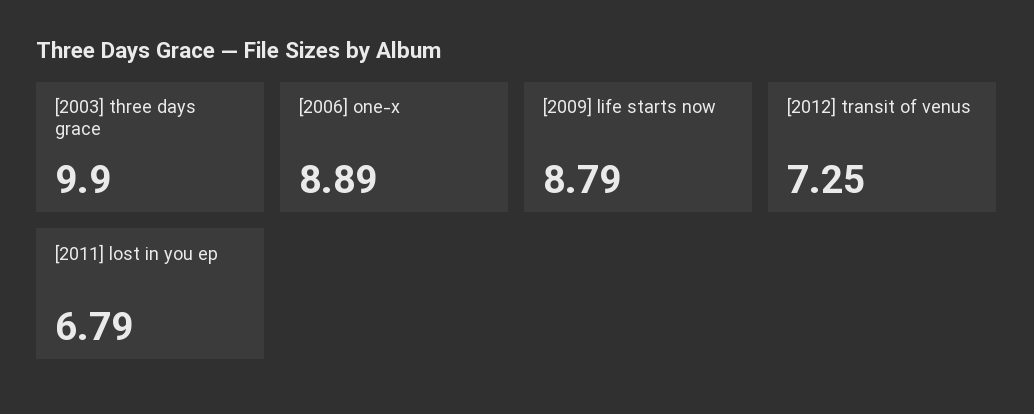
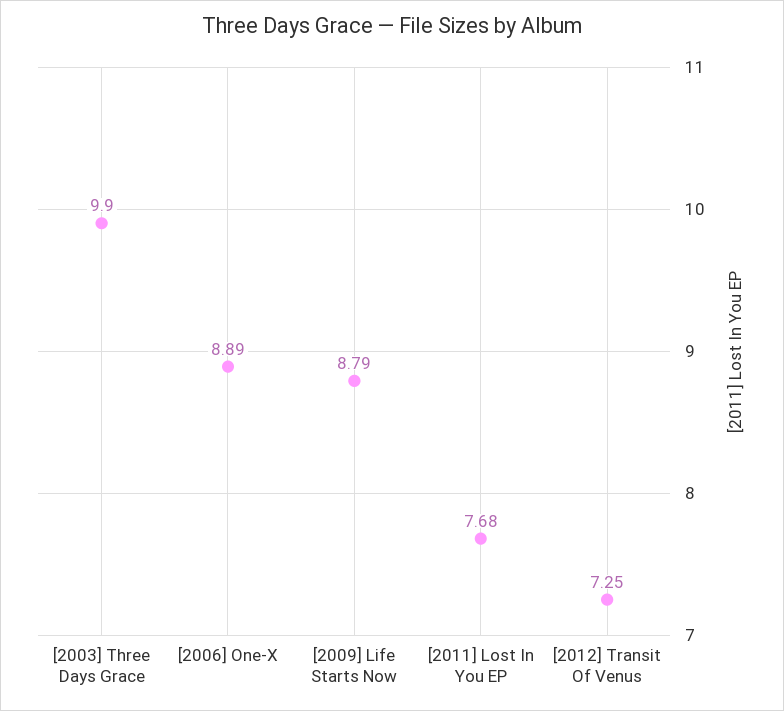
[2011] lost in you ep: 6.79 -> 7.68

